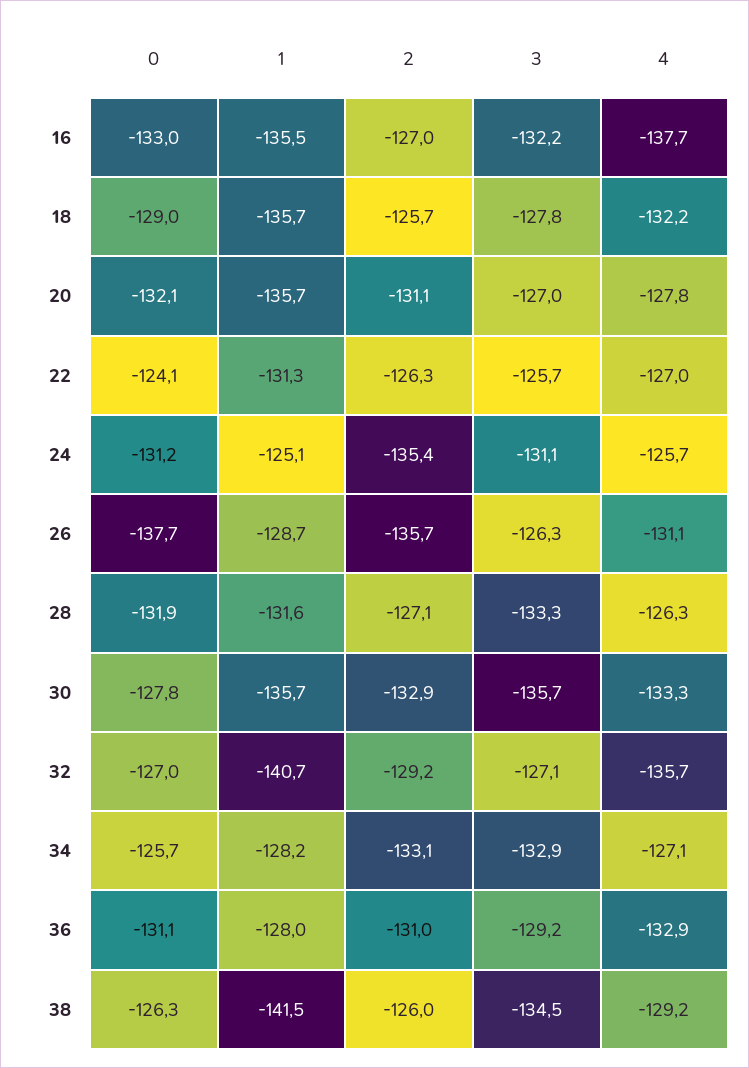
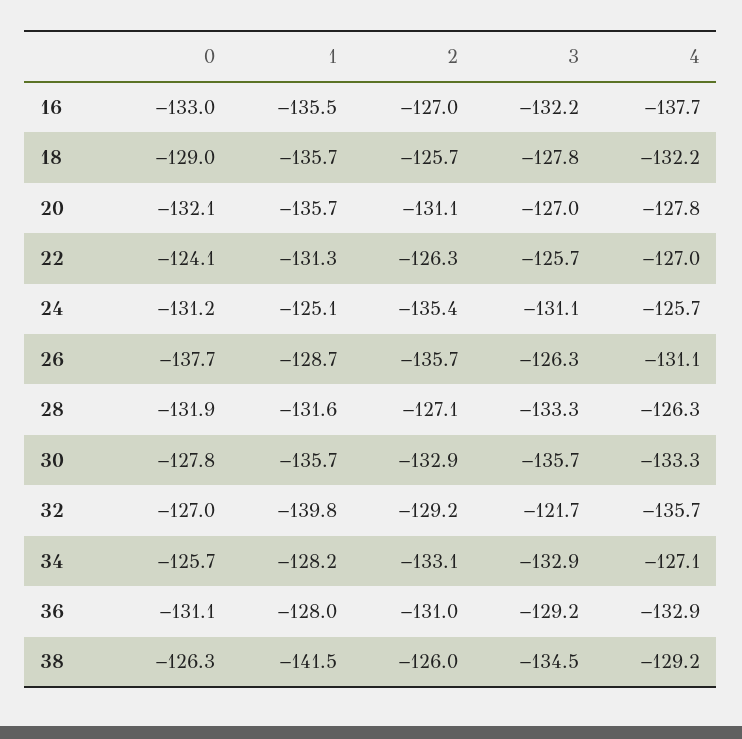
1, 32: -140.7 -> -139.8
3, 32: -127.1 -> -121.7

